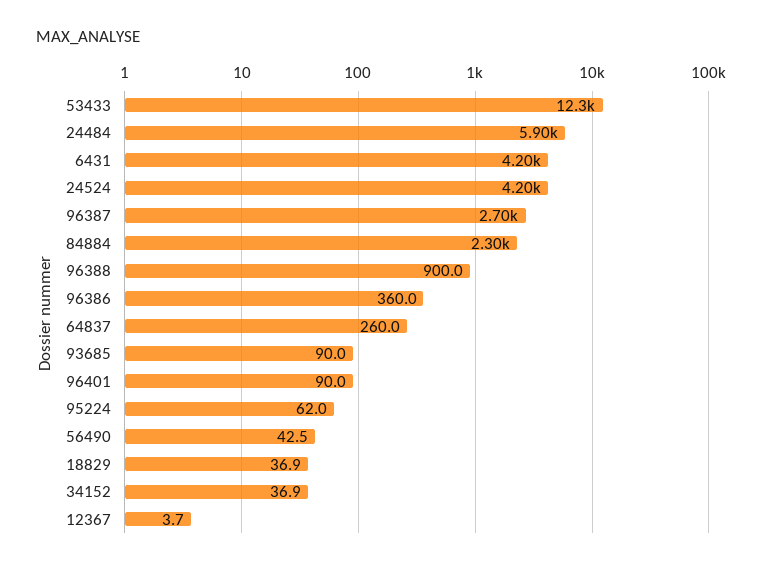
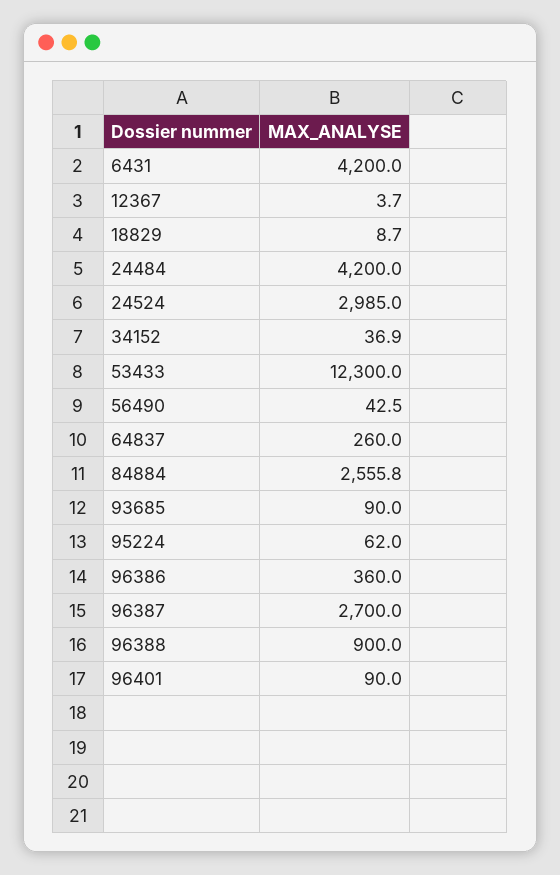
24484: 5900 -> 4200
24524: 4200 -> 2985
84884: 2300 -> 2555.8
18829: 36.9 -> 8.7

